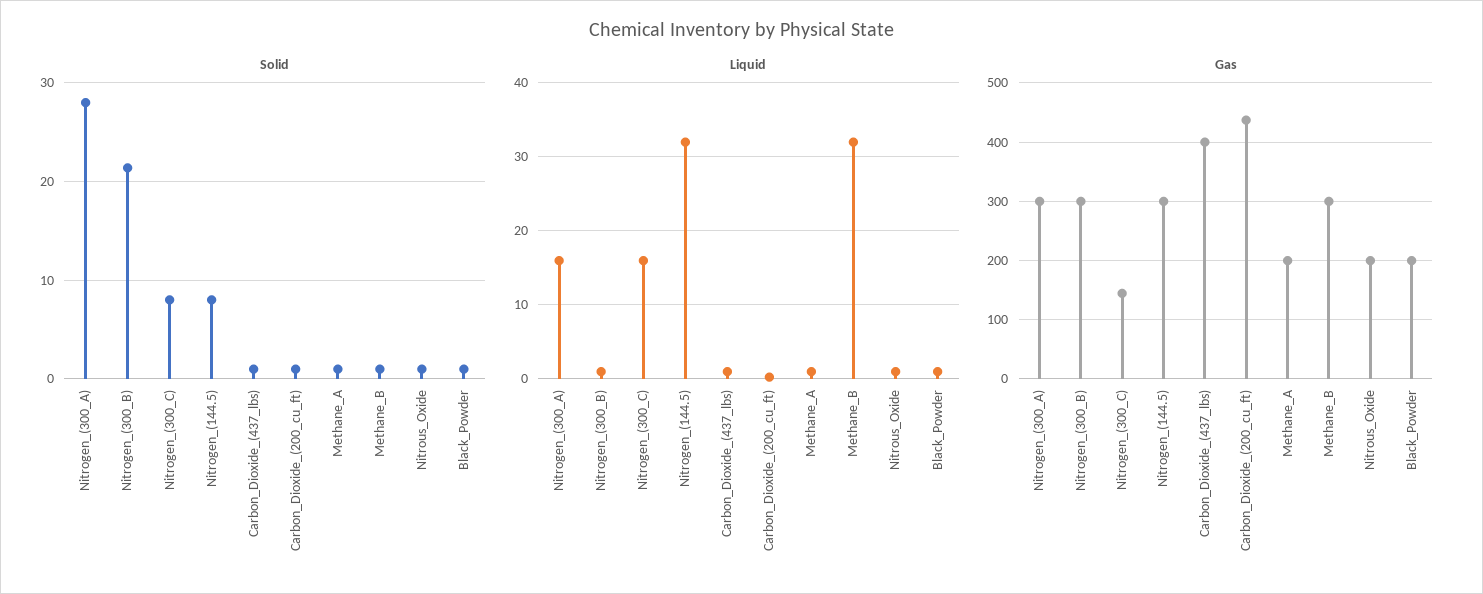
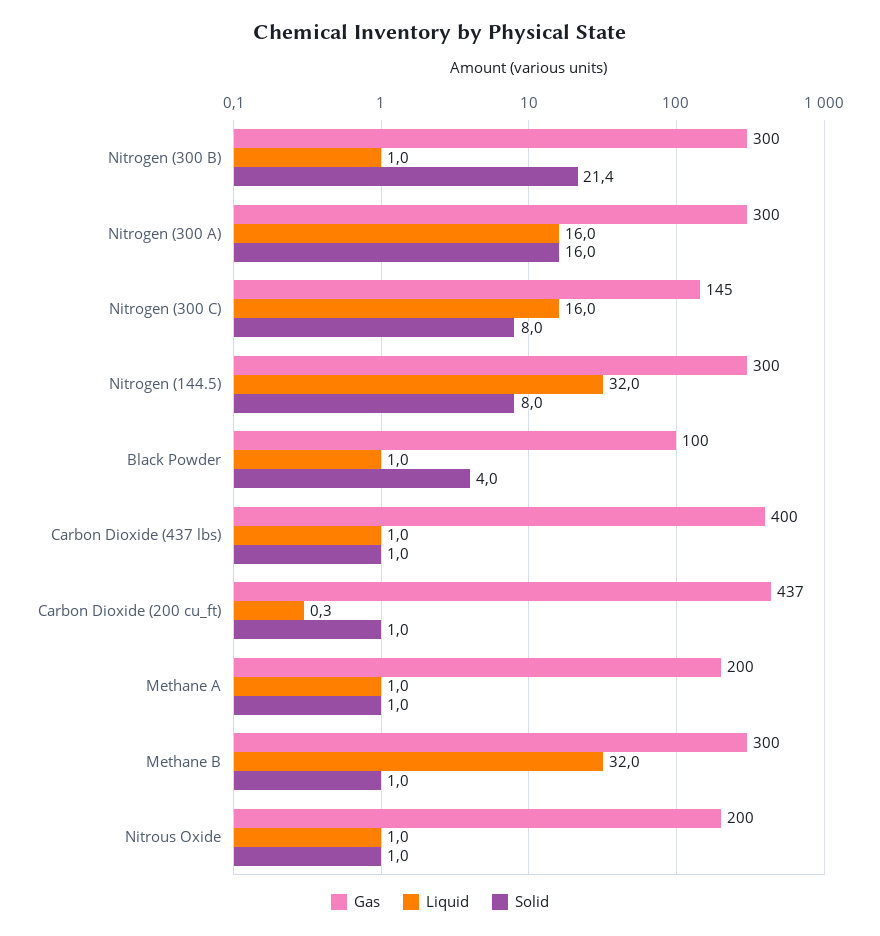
Solid, Nitrogen_(300_A): 28 -> 16
Solid, Black_Powder: 1 -> 4
Gas, Black_Powder: 200 -> 100

